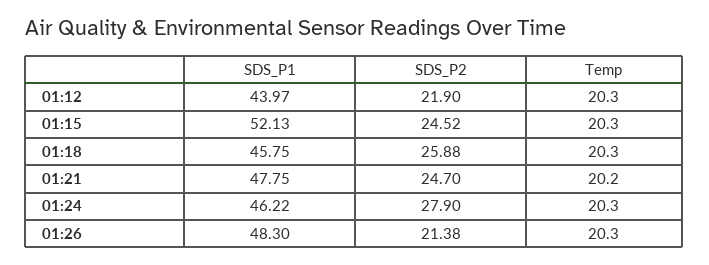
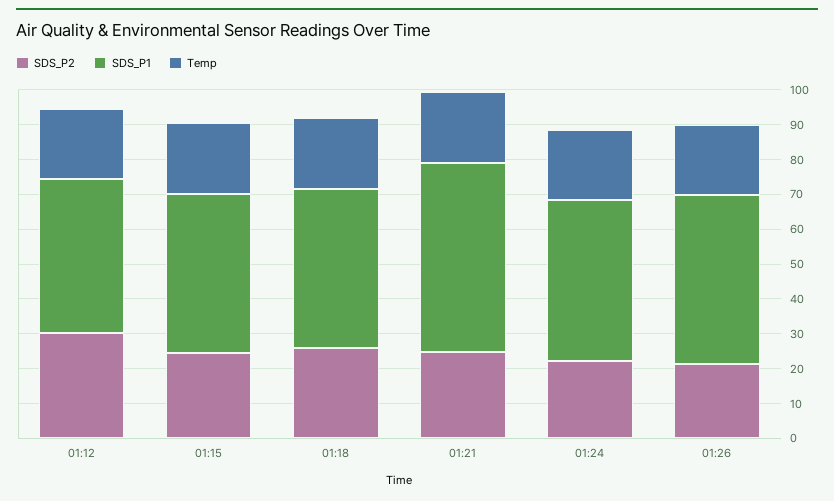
SDS_P2, 01:12: 21.9 -> 30
SDS_P1, 01:15: 52.13 -> 45
SDS_P1, 01:21: 47.75 -> 55
SDS_P2, 01:24: 27.9 -> 22.5

